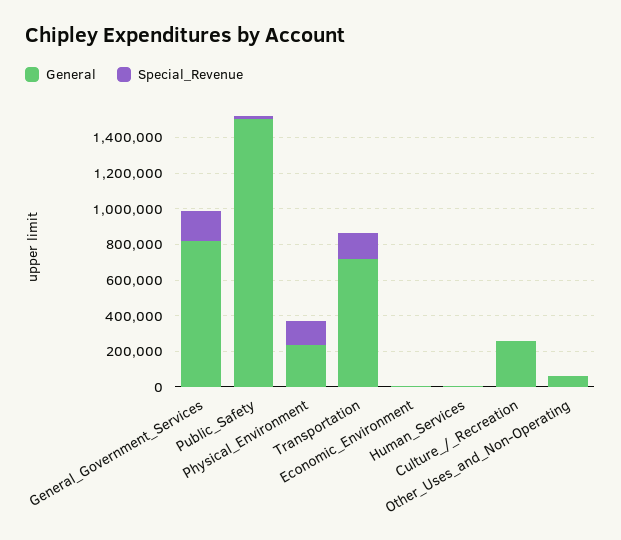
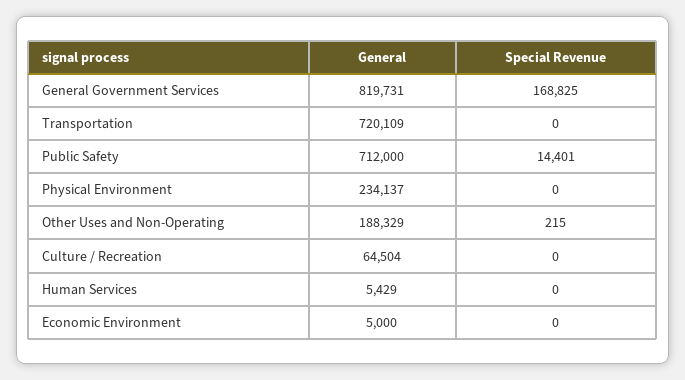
General, Public_Safety: 1500000 -> 712000
Special_Revenue, Physical_Environment: 150000 -> 0
Special_Revenue, Transportation: 150000 -> 0
General, Culture_/_Recreation: 250000 -> 64504
General, Other_Uses_and_Non-Operating: 50000 -> 188329

